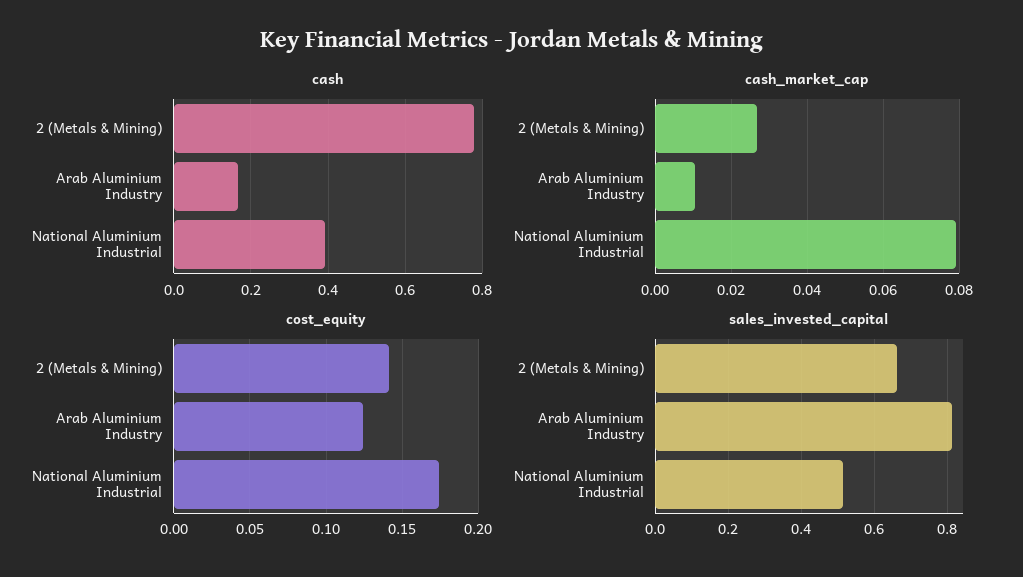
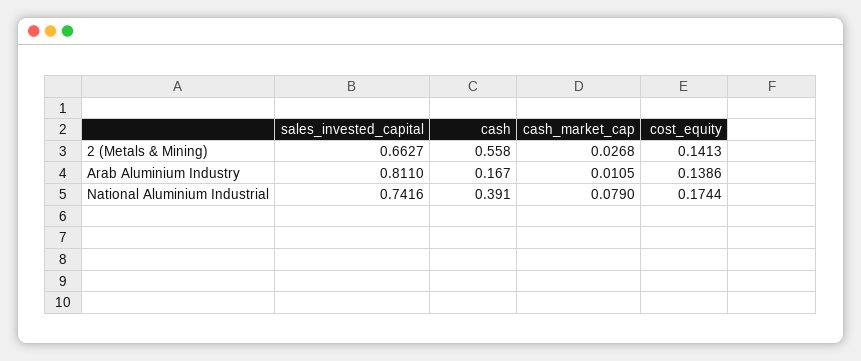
cash, 2 (Metals & Mining): 0.78 -> 0.558
cost_equity, Arab Aluminium Industry: 0.125 -> 0.1386
sales_invested_capital, National Aluminium Industrial: 0.52 -> 0.7416

